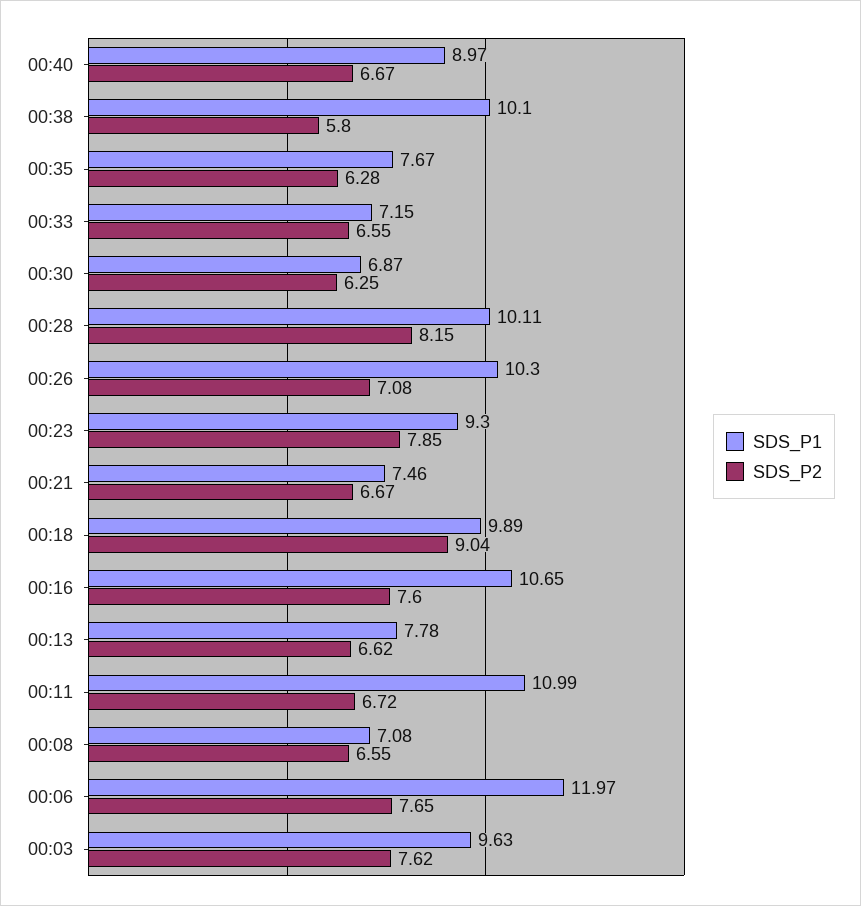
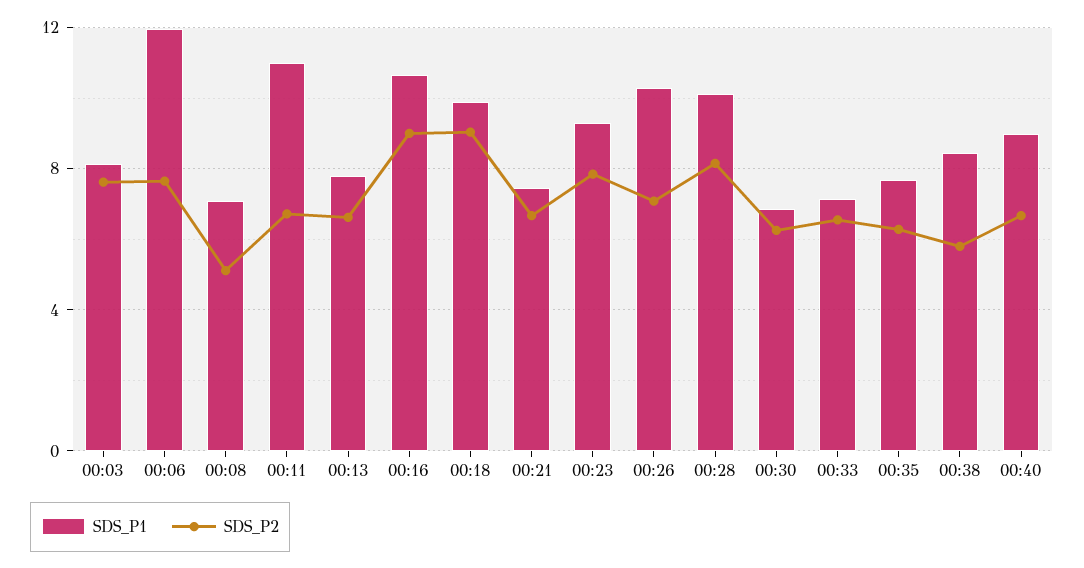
SDS_P1, 00:38: 10.1 -> 8.5
SDS_P2, 00:16: 7.6 -> 9
SDS_P2, 00:08: 6.55 -> 5
SDS_P1, 00:03: 9.63 -> 8

